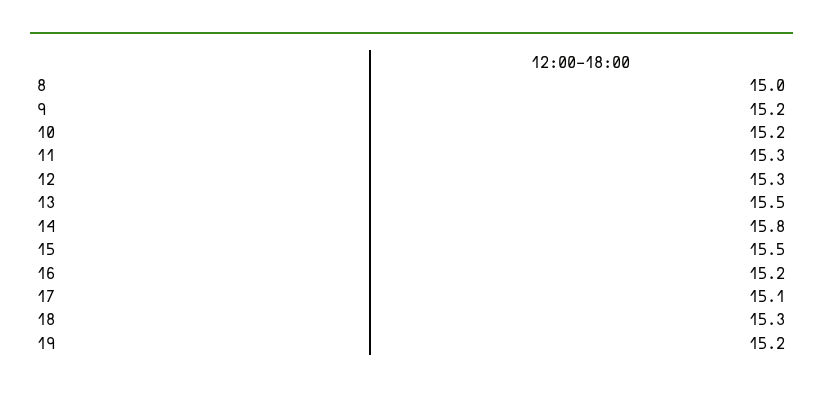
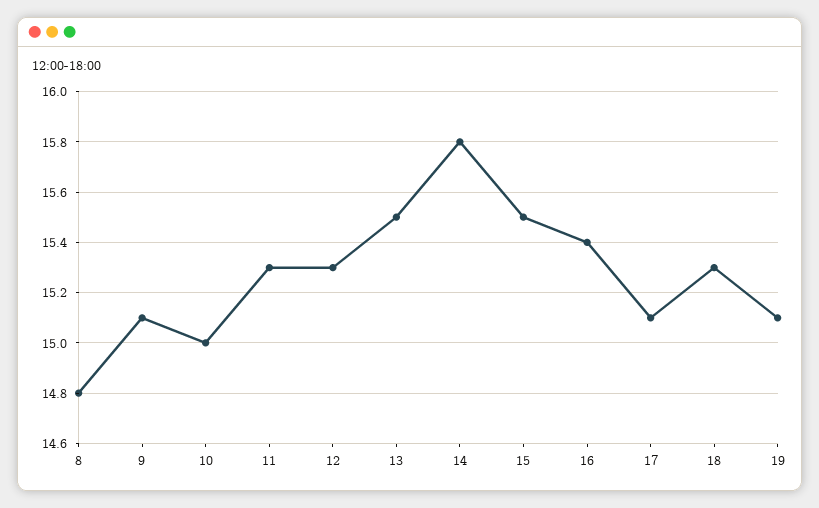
8: 15 -> 14.8
9: 15.2 -> 15.1
10: 15.2 -> 15
16: 15.2 -> 15.4
19: 15.2 -> 15.1

